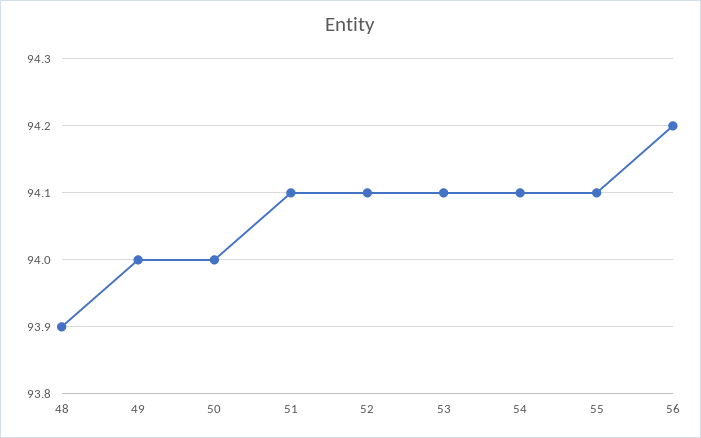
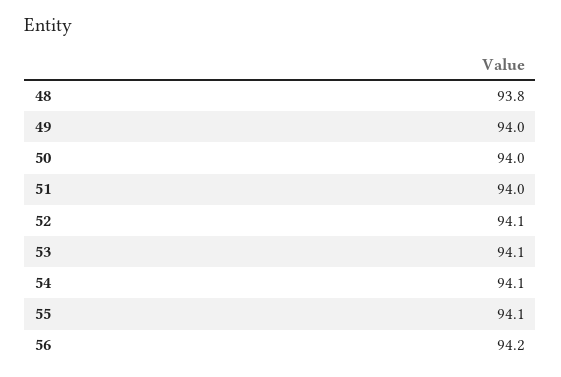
48: 93.9 -> 93.8
51: 94.1 -> 94

